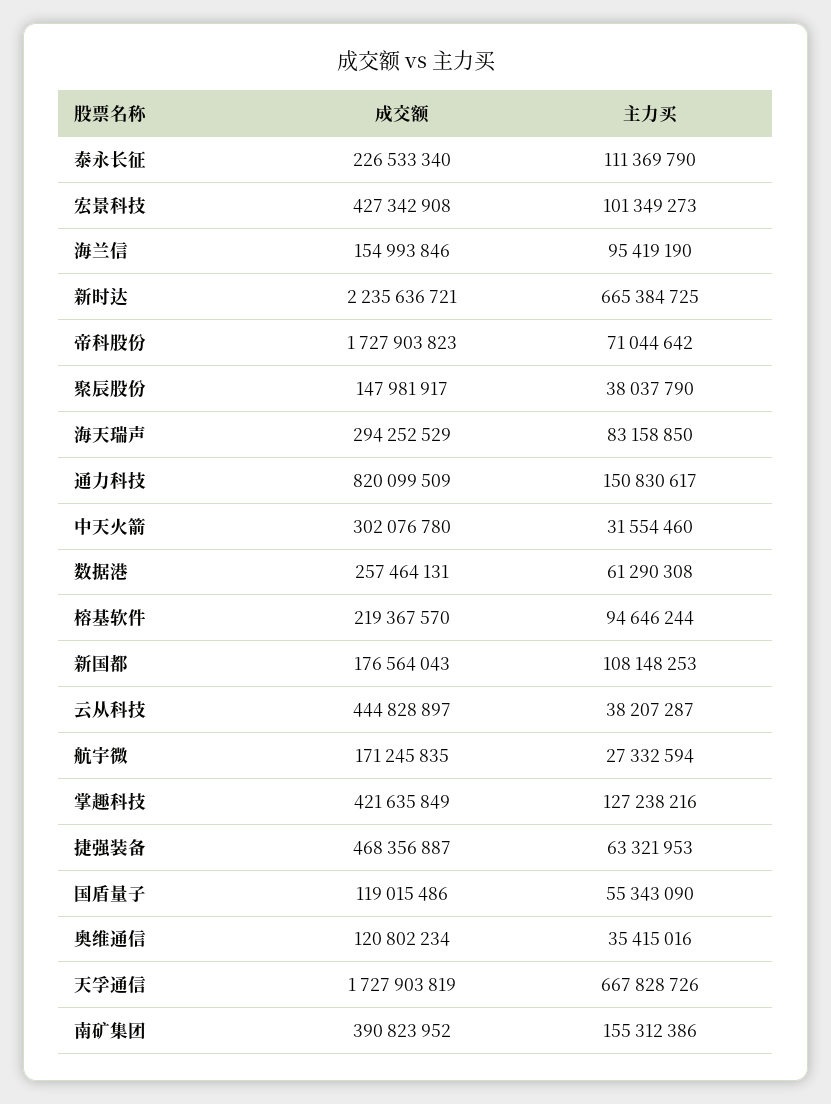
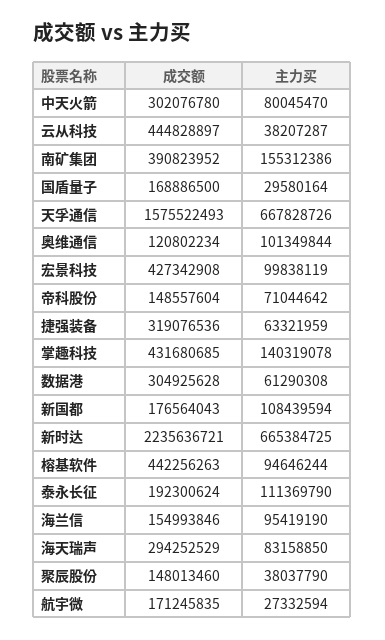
成交额, 泰永长征: 226533340 -> 192300624
主力买, 宏景科技: 101349273 -> 99838119
成交额, 帝科股份: 1727903823 -> 148557604
成交额, 聚辰股份: 147981917 -> 148013460
成交额, 通力科技: 820099509 -> none
主力买, 通力科技: 150830617 -> none
主力买, 中天火箭: 31554460 -> 80045470
成交额, 数据港: 257464131 -> 304925628
成交额, 榕基软件: 219367570 -> 442256263
主力买, 新国都: 108148253 -> 108439594
成交额, 掌趣科技: 421635849 -> 431680685
主力买, 掌趣科技: 127238216 -> 140319078
成交额, 捷强装备: 468356887 -> 319076536
主力买, 捷强装备: 63321953 -> 63321959
成交额, 国盾量子: 119015486 -> 168886500
主力买, 国盾量子: 55343090 -> 29580164
主力买, 奥维通信: 35415016 -> 101349844
成交额, 天孚通信: 1727903819 -> 1575522493

